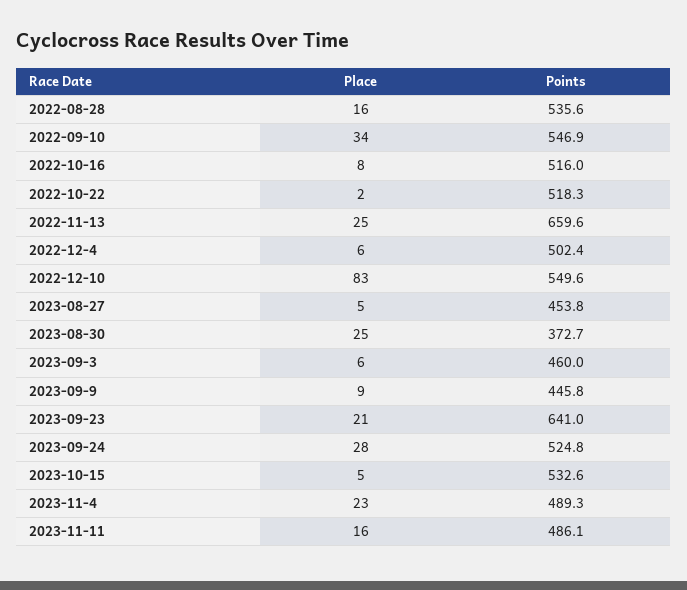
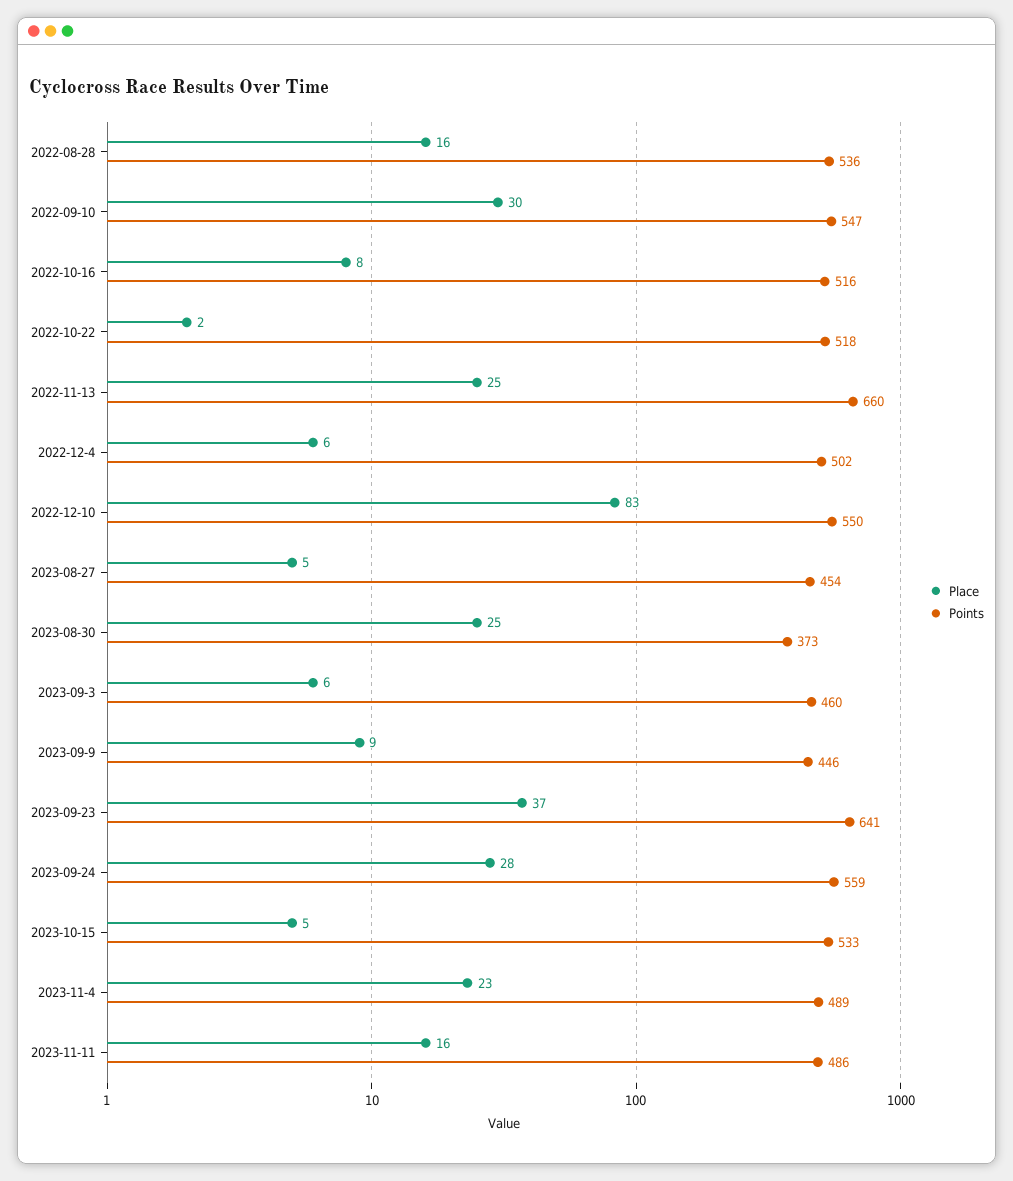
Place, 2022-09-10: 34 -> 30
Place, 2023-09-23: 21 -> 37
Points, 2023-09-24: 524.8 -> 559

